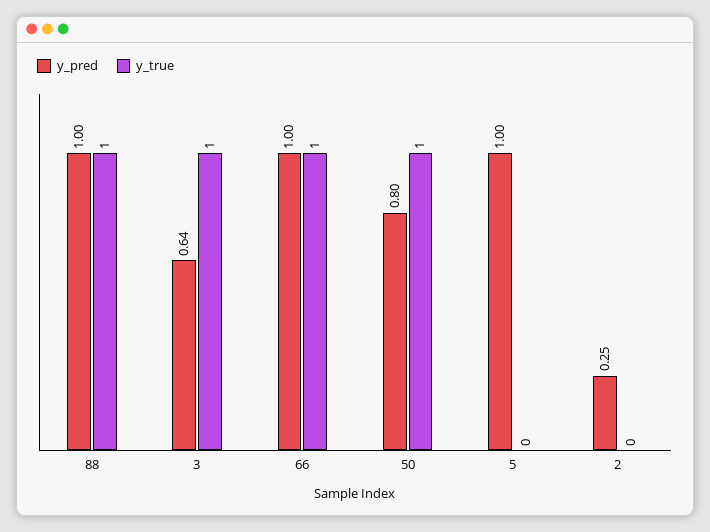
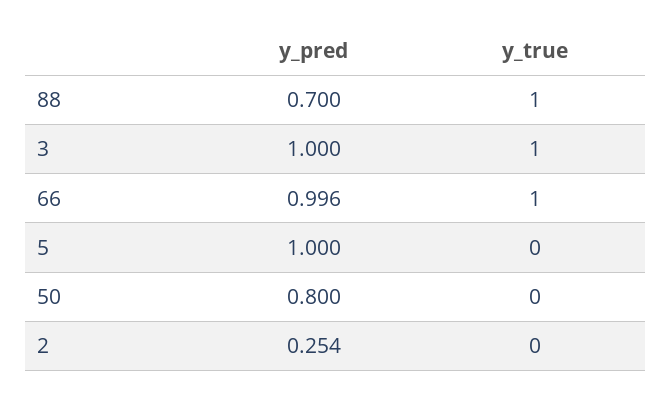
y_pred, 88: 1 -> 0.7
y_pred, 3: 0.64 -> 1
y_true, 50: 1 -> 0

